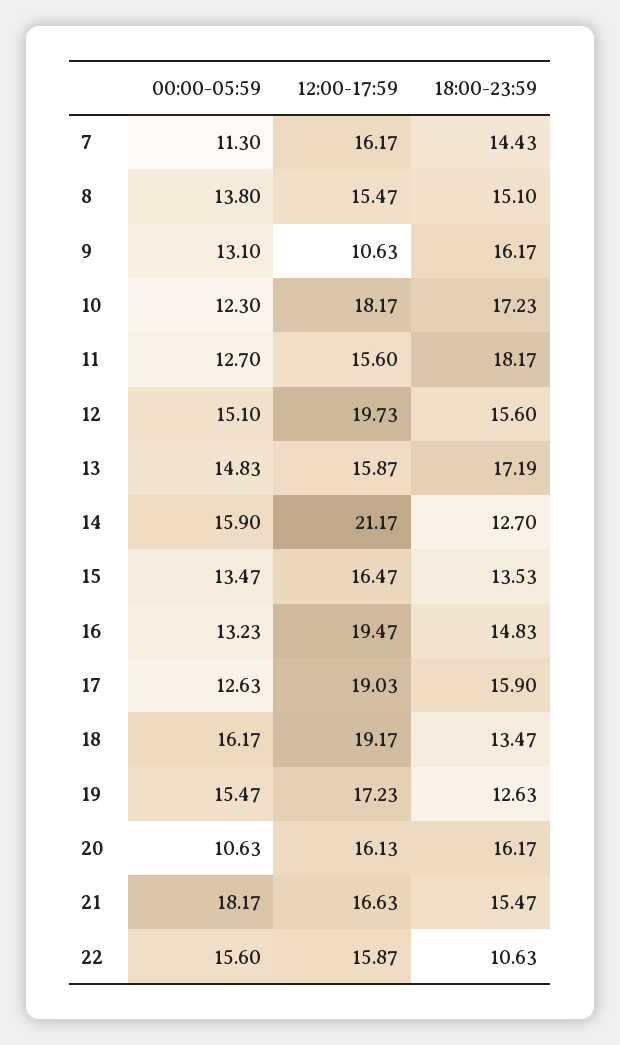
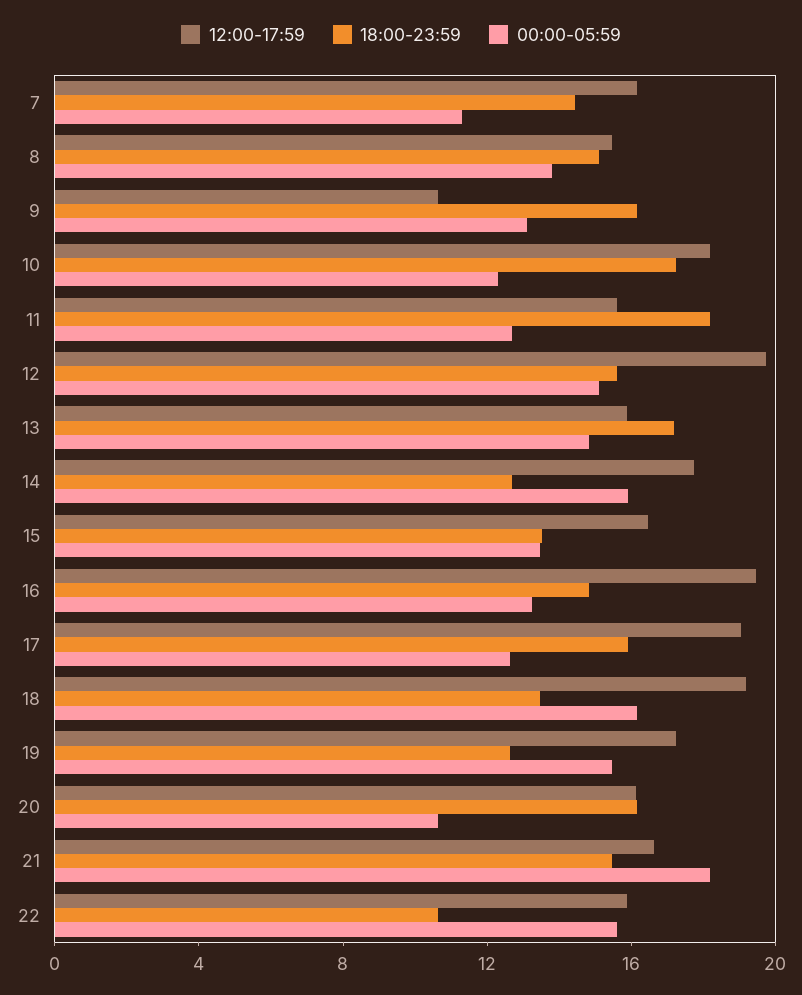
12:00-17:59, 14: 21.17 -> 18

